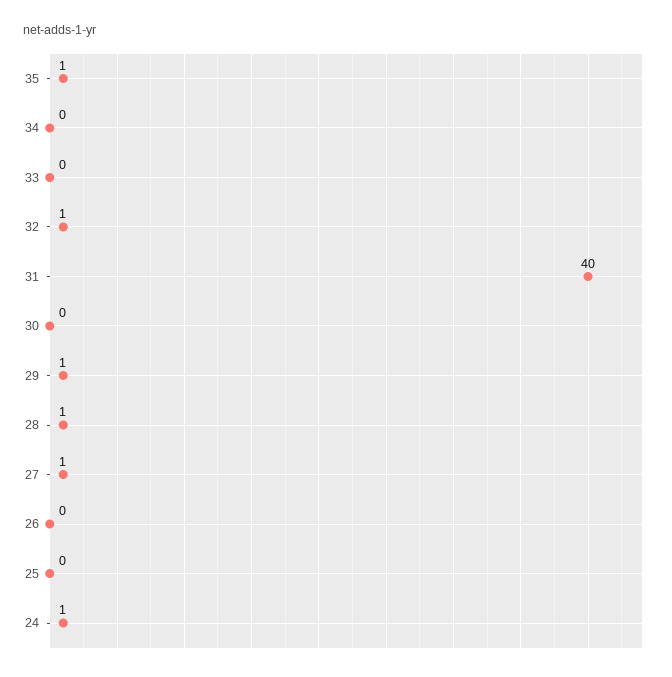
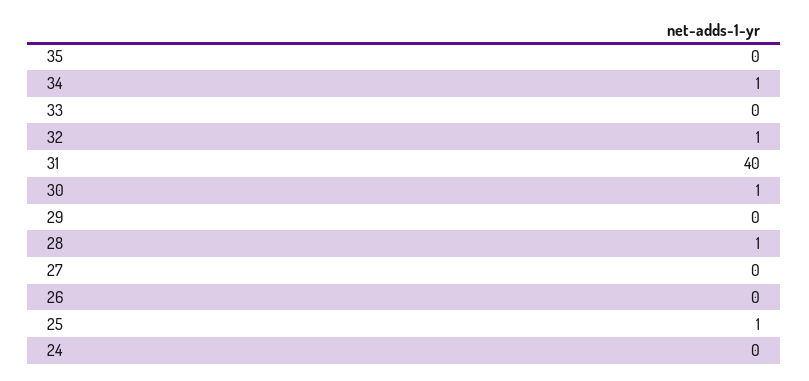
35: 1 -> 0
34: 0 -> 1
30: 0 -> 1
29: 1 -> 0
27: 1 -> 0
25: 0 -> 1
24: 1 -> 0

